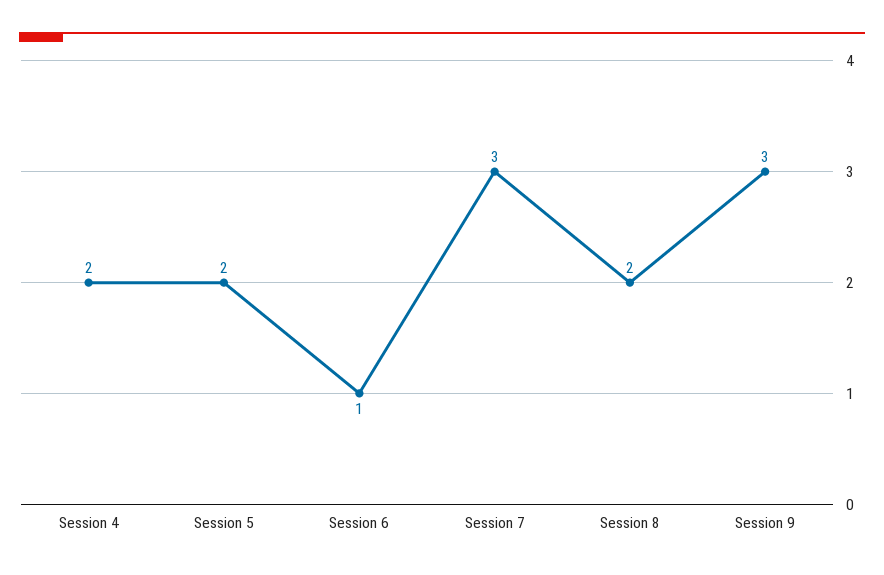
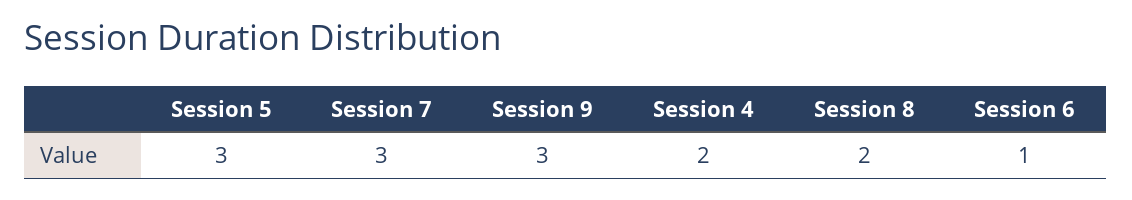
Session 5: 2 -> 3

